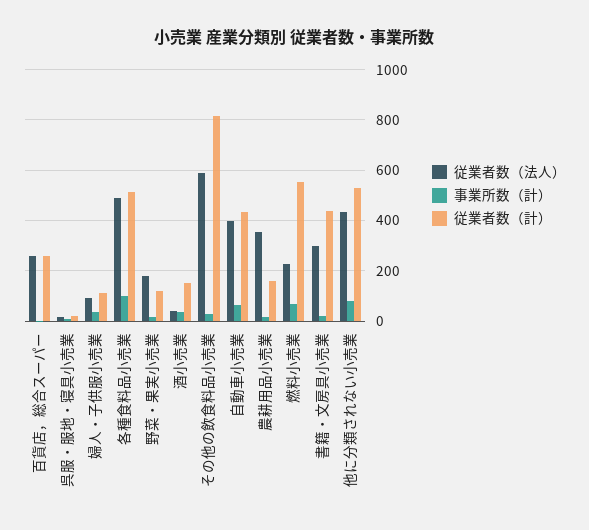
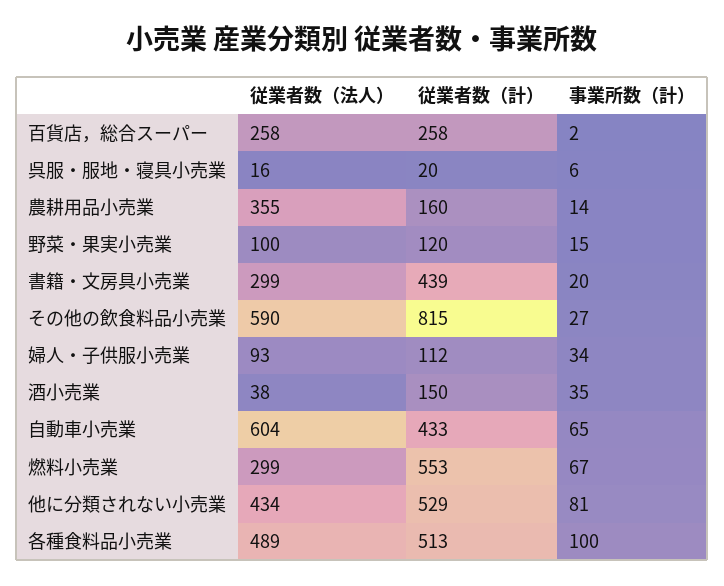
従業者数（法人）, 野菜・果実小売業: 175 -> 100
従業者数（法人）, 自動車小売業: 400 -> 604
従業者数（法人）, 燃料小売業: 225 -> 299

